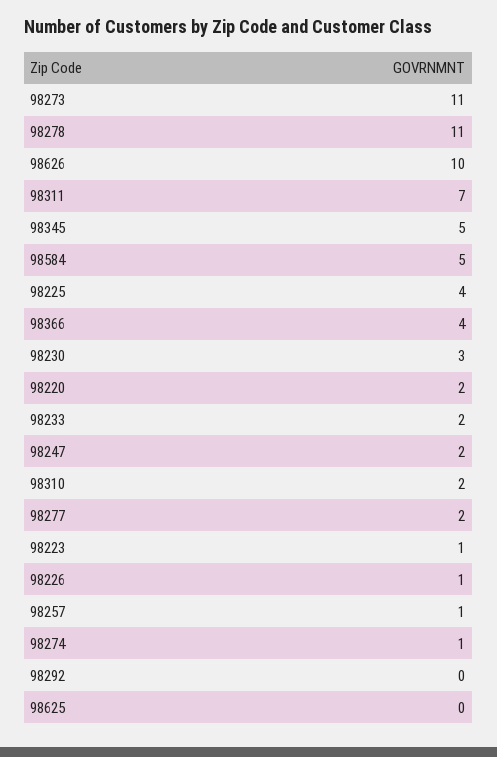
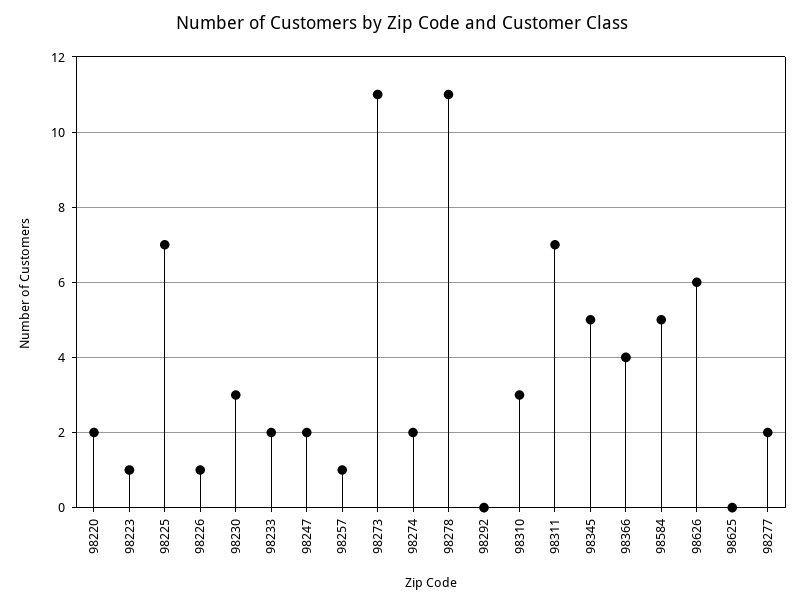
98626: 10 -> 6
98225: 4 -> 7
98310: 2 -> 3
98274: 1 -> 2

